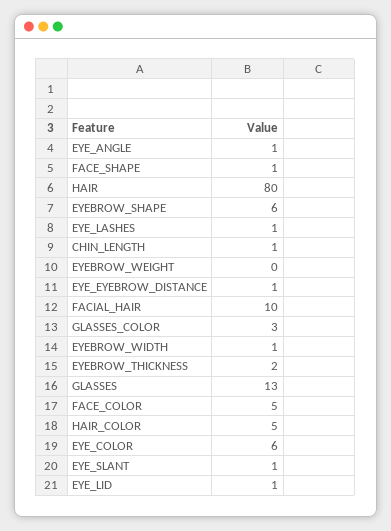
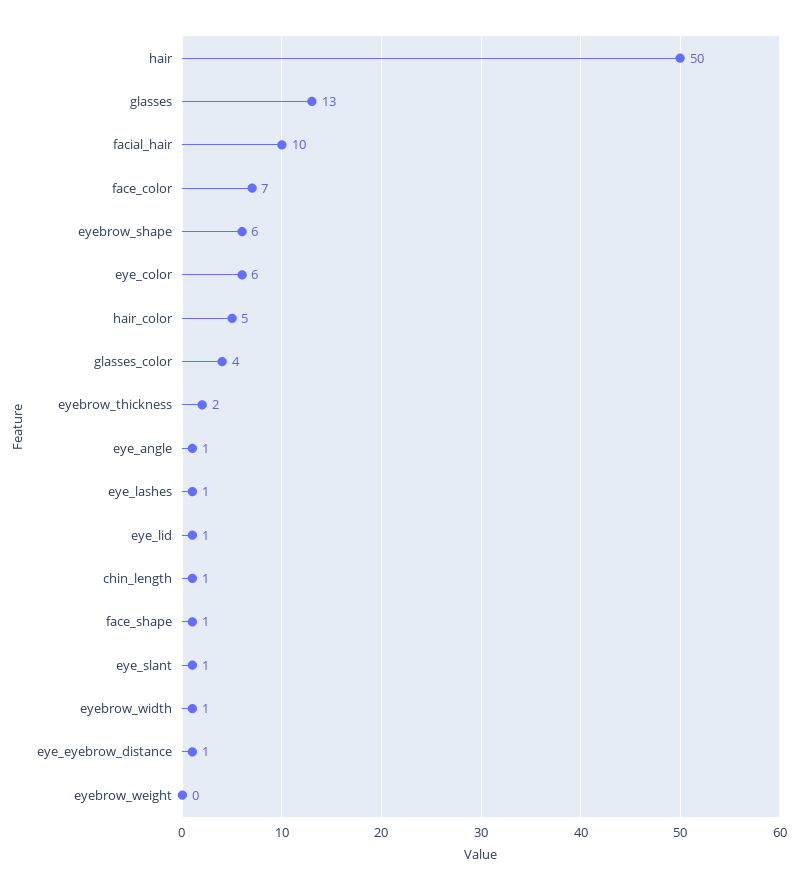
HAIR: 80 -> 50
GLASSES_COLOR: 3 -> 4
FACE_COLOR: 5 -> 7

